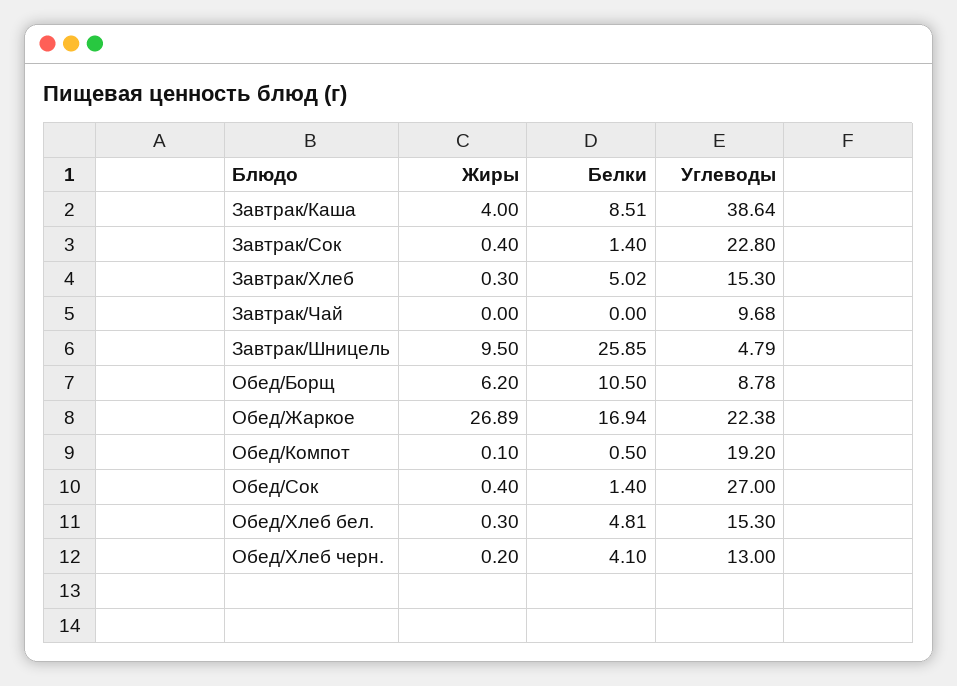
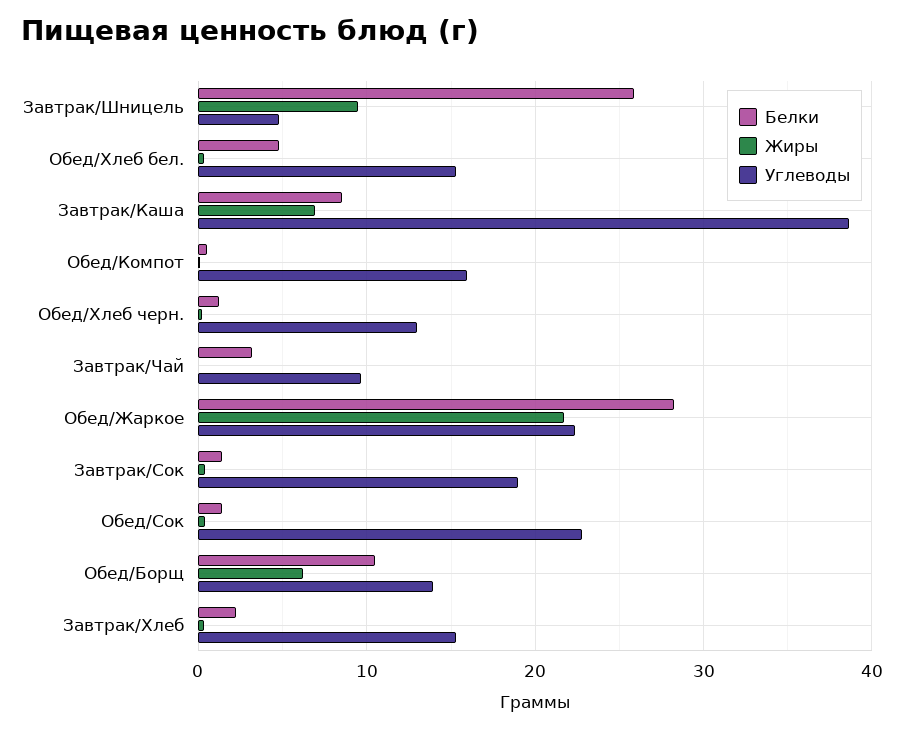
Жиры, Завтрак/Каша: 4 -> 7
Углеводы, Завтрак/Сок: 22.8 -> 19
Белки, Завтрак/Хлеб: 5.02 -> 2
Белки, Завтрак/Чай: 0 -> 3
Углеводы, Обед/Борщ: 8.78 -> 14
Жиры, Обед/Жаркое: 26.89 -> 22
Белки, Обед/Жаркое: 16.94 -> 28
Углеводы, Обед/Компот: 19.2 -> 16
Углеводы, Обед/Сок: 27 -> 23
Белки, Обед/Хлеб черн.: 4.1 -> 1

